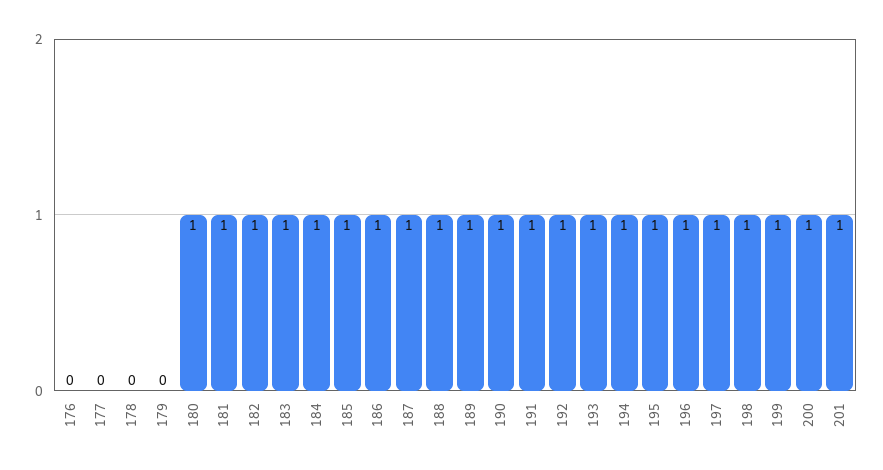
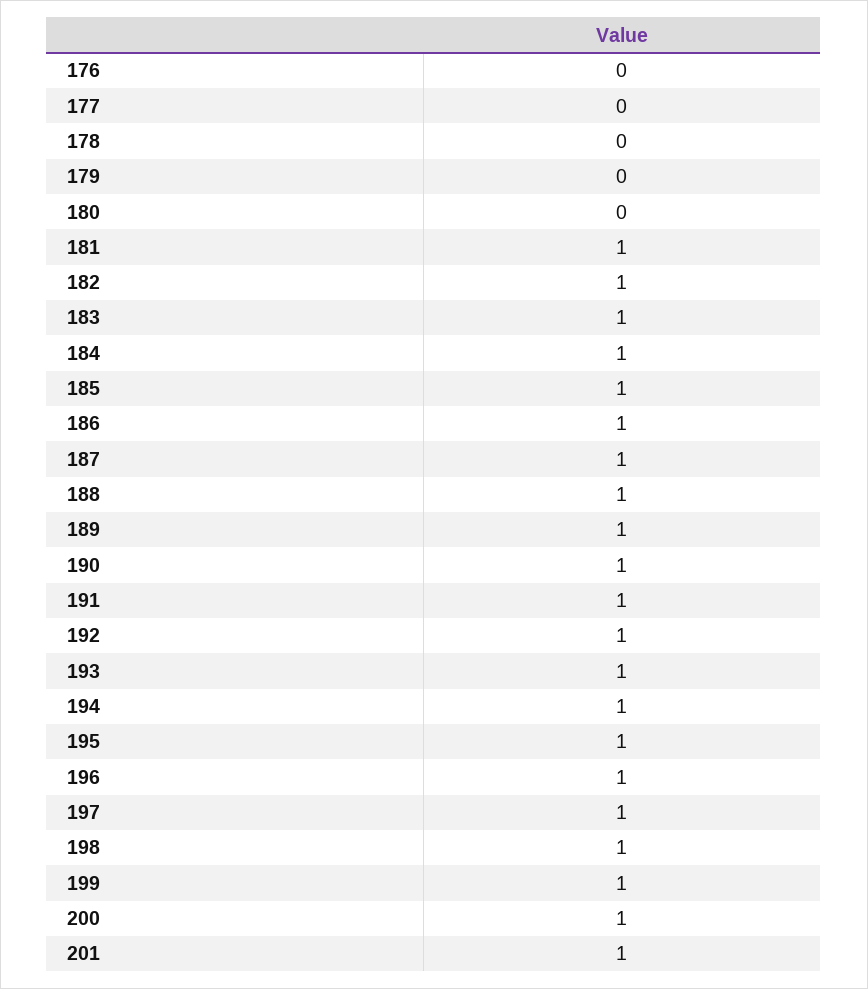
180: 1 -> 0

